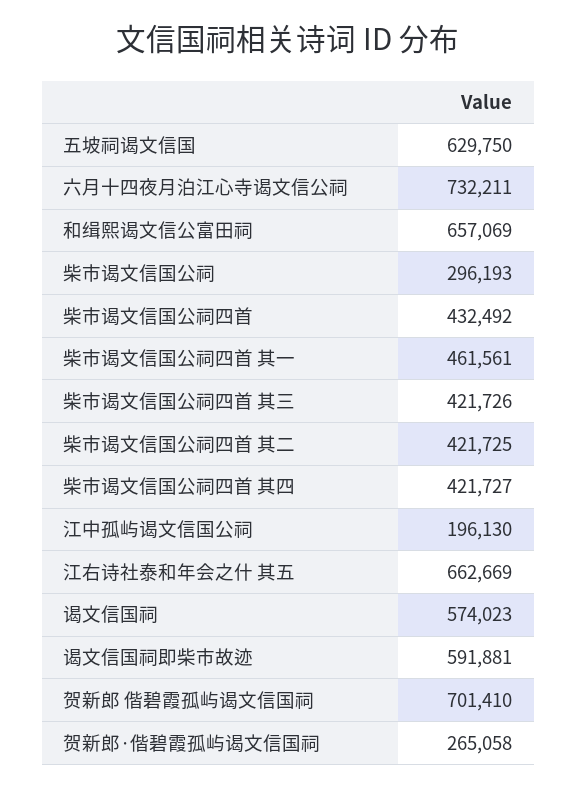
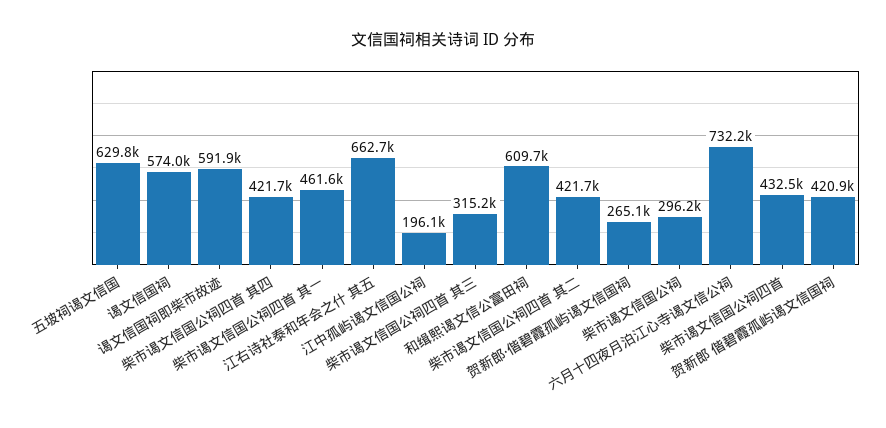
和缉熙谒文信公富田祠: 657069 -> 609700
柴市谒文信国公祠四首 其三: 421726 -> 315200
贺新郎 偕碧霞孤屿谒文信国祠: 701410 -> 420900

